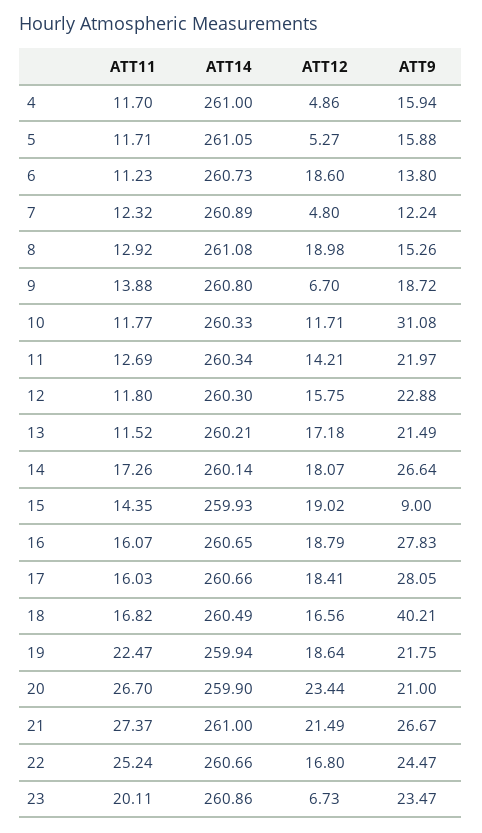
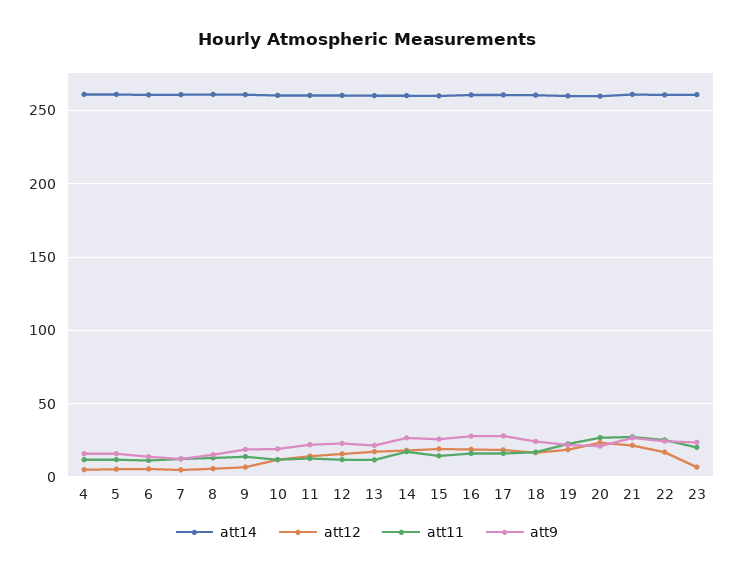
ATT12, 6: 18.6 -> 5
ATT12, 8: 18.98 -> 5
ATT9, 10: 31.08 -> 20
ATT9, 15: 9 -> 25
ATT9, 18: 40.21 -> 25

